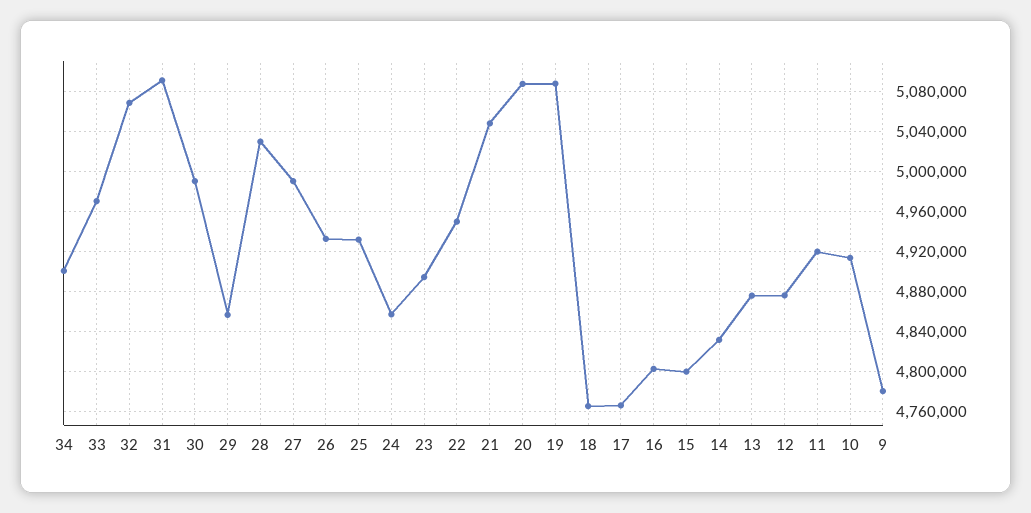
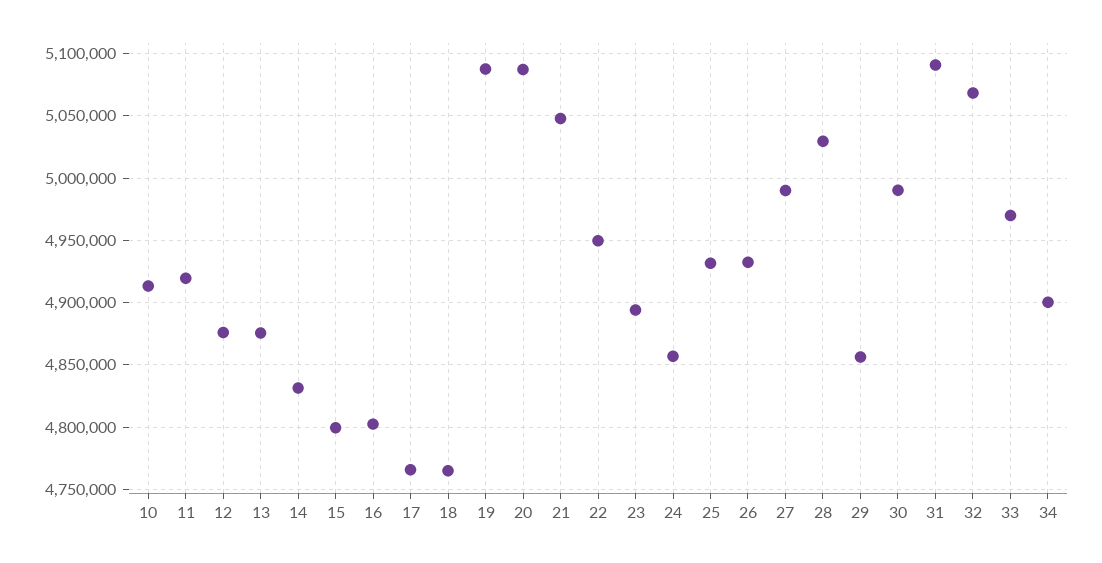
9: 4780000 -> none

